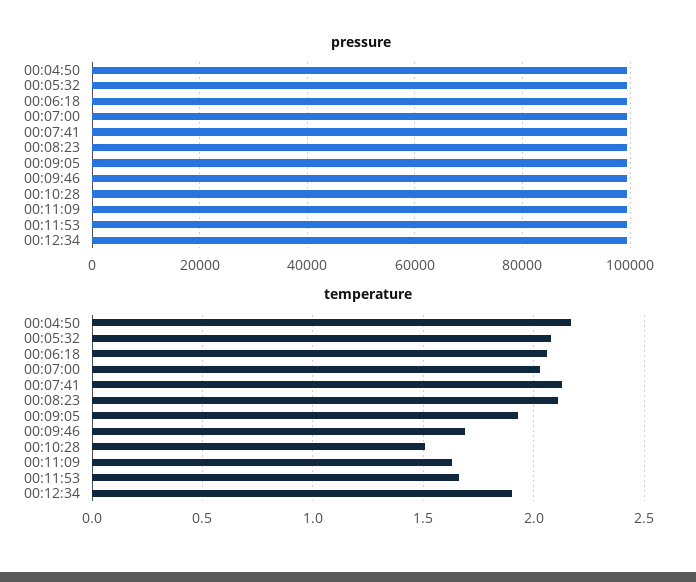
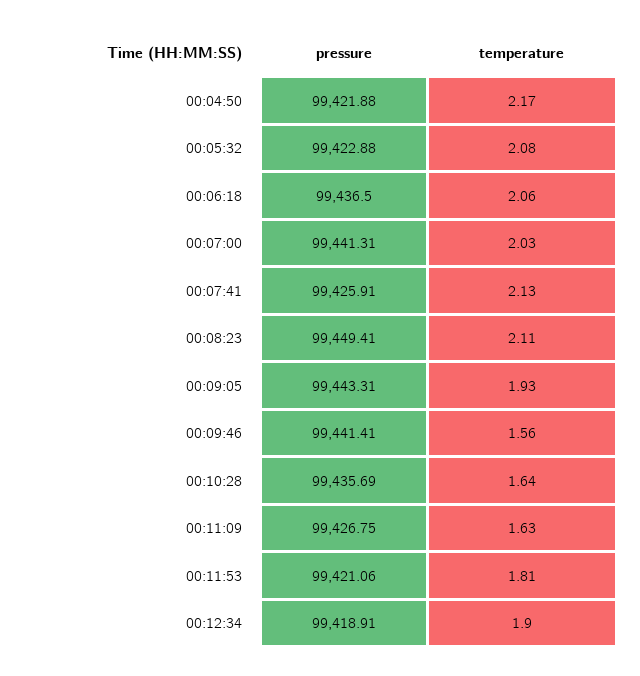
temperature, 00:09:46: 1.7 -> 1.56
temperature, 00:10:28: 1.5 -> 1.64
temperature, 00:11:53: 1.65 -> 1.81

